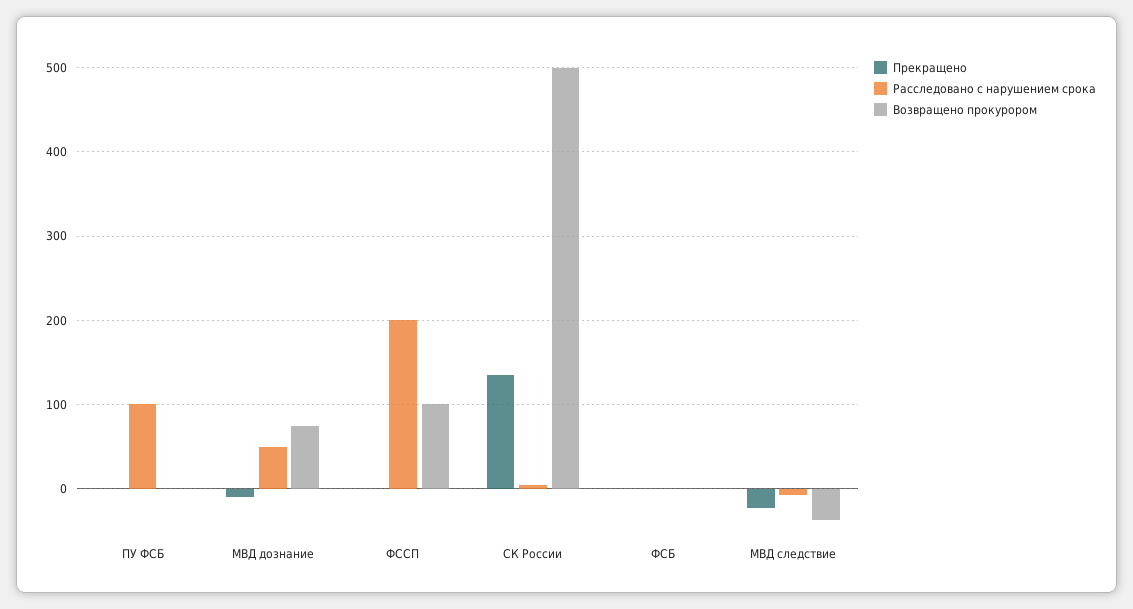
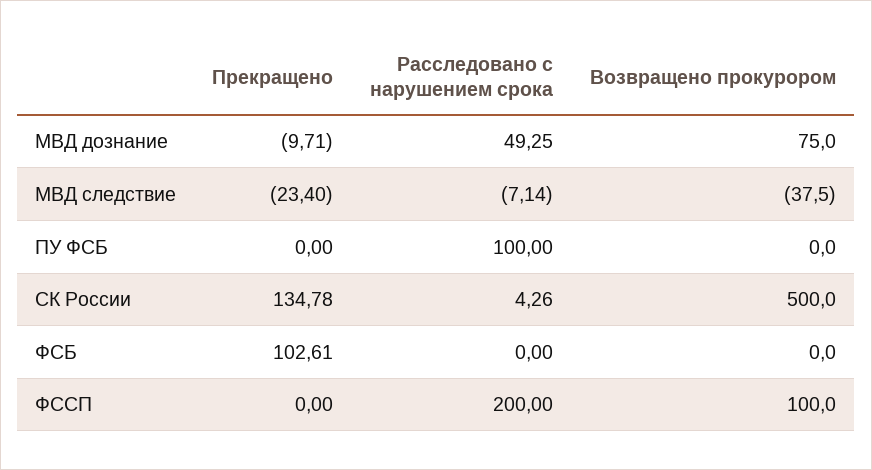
Прекращено, ФСБ: 0 -> 102.61

